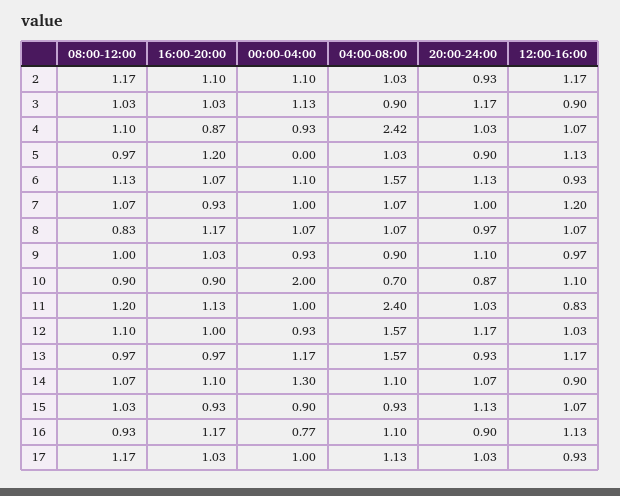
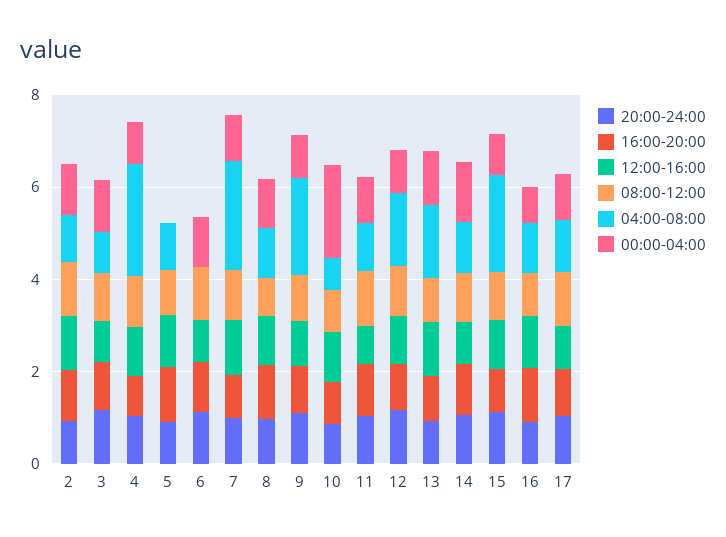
04:00-08:00, 6: 1.57 -> 0
04:00-08:00, 7: 1.07 -> 2.5
04:00-08:00, 9: 0.9 -> 2
04:00-08:00, 11: 2.4 -> 1
04:00-08:00, 15: 0.93 -> 2

